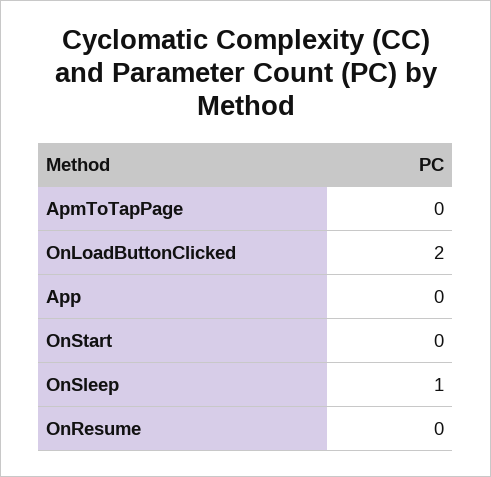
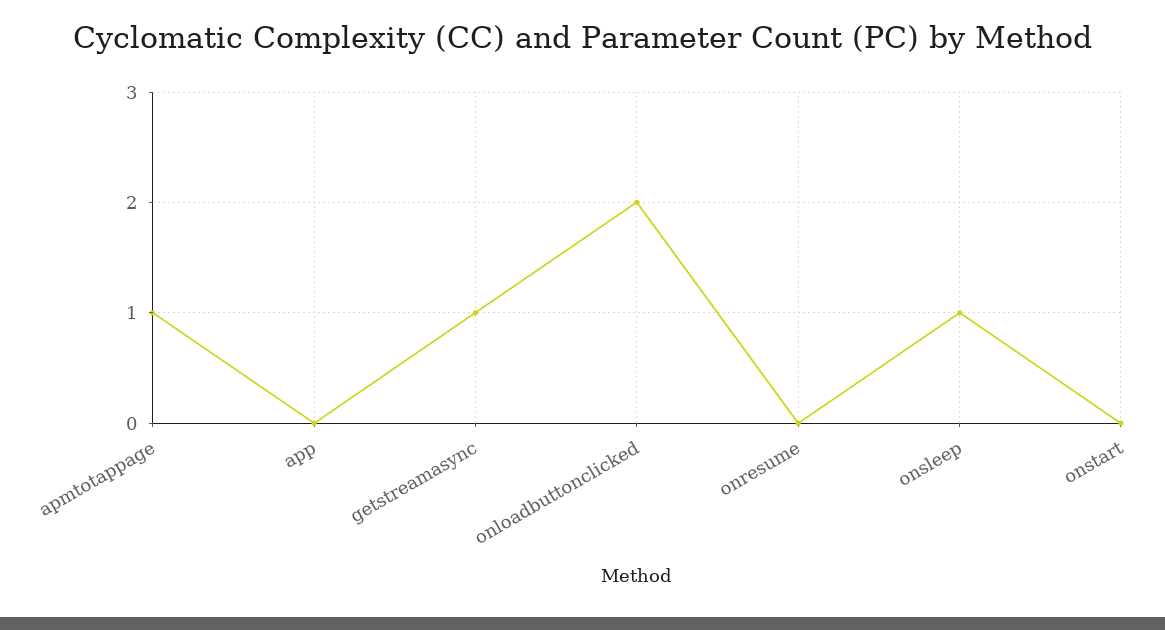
ApmToTapPage: 0 -> 1
getstreamasync: none -> 1

